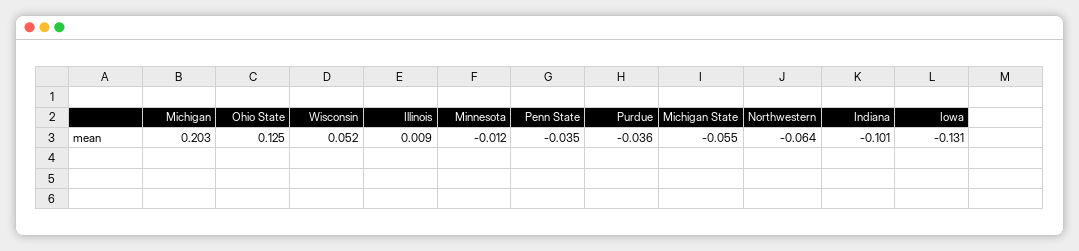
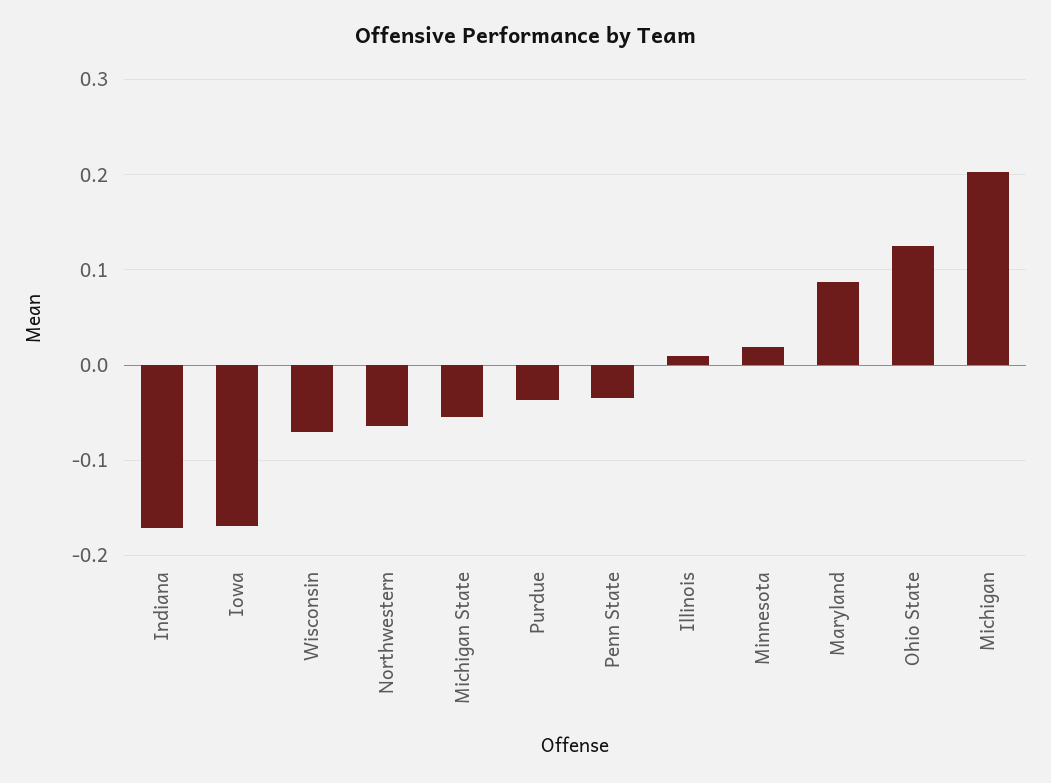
Wisconsin: 0.052 -> -0.07
Minnesota: -0.012 -> 0.02
Indiana: -0.101 -> -0.17
Iowa: -0.131 -> -0.17
Maryland: none -> 0.09

